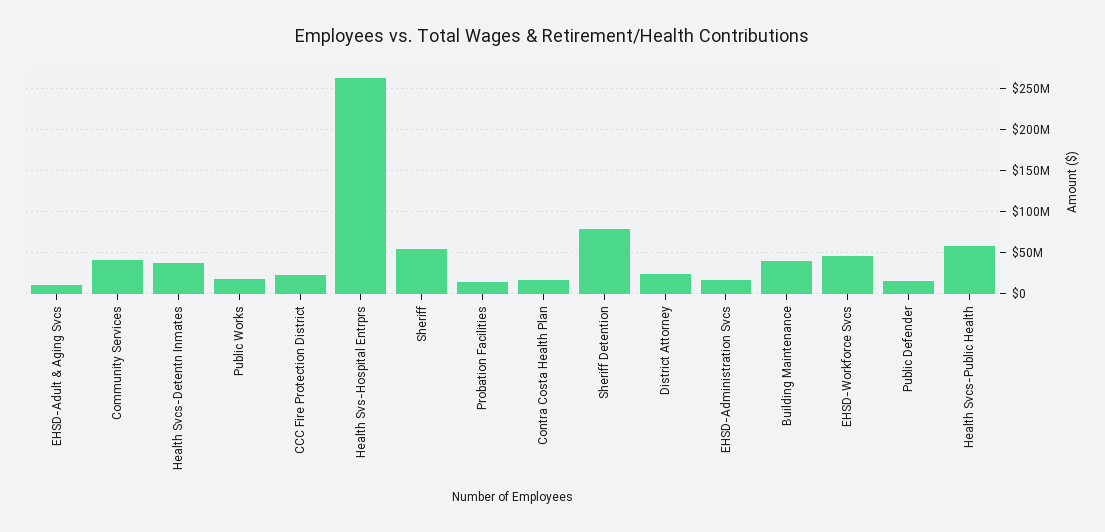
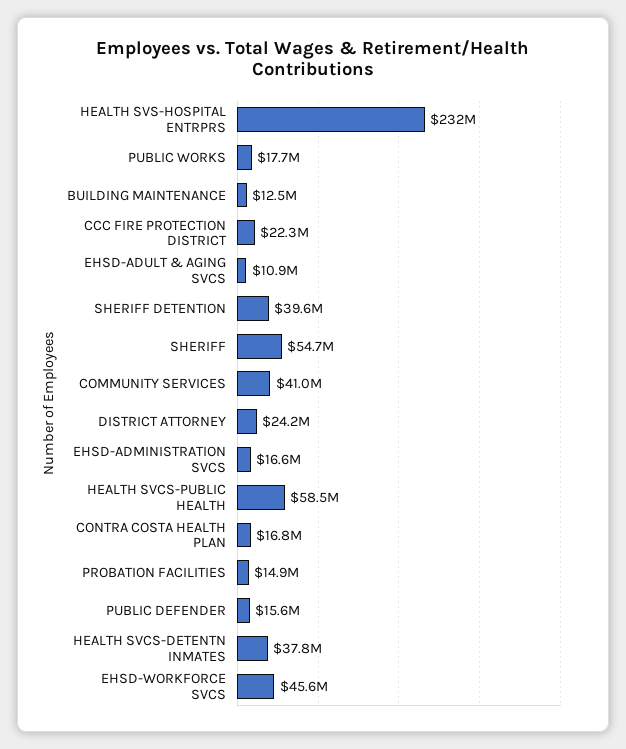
Health Svs-Hospital Entrprs: 260000000 -> 232000000
Sheriff Detention: 80000000 -> 39600000
Building Maintenance: 40000000 -> 12500000

